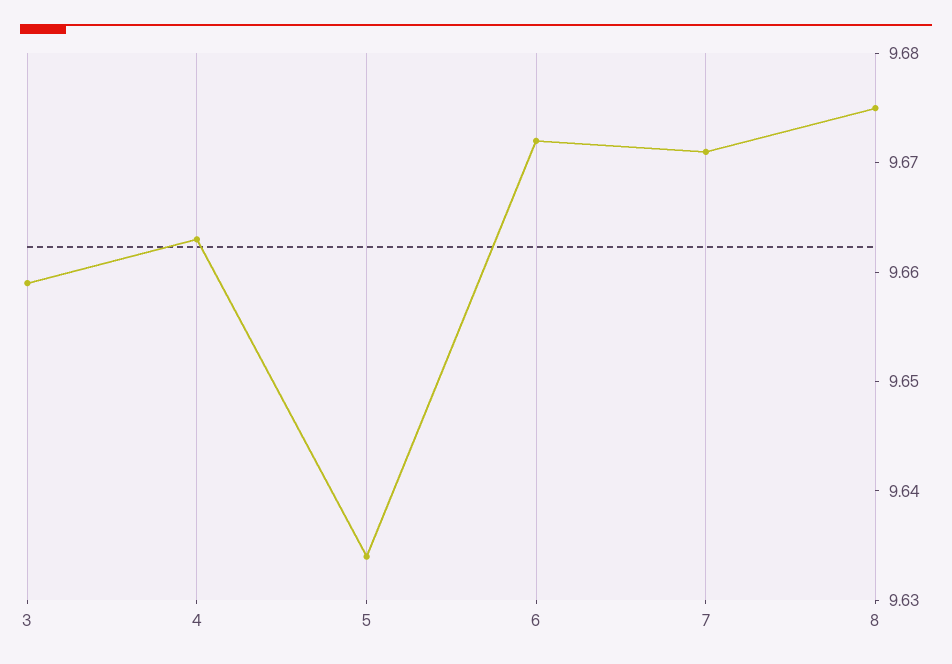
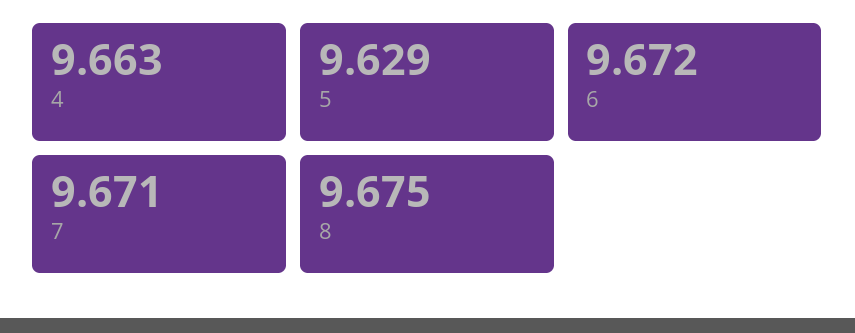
3: 9.659 -> none
5: 9.634 -> 9.629

